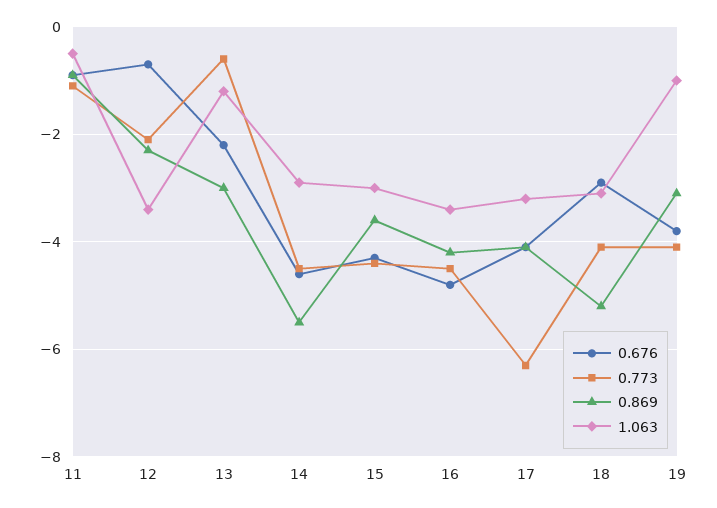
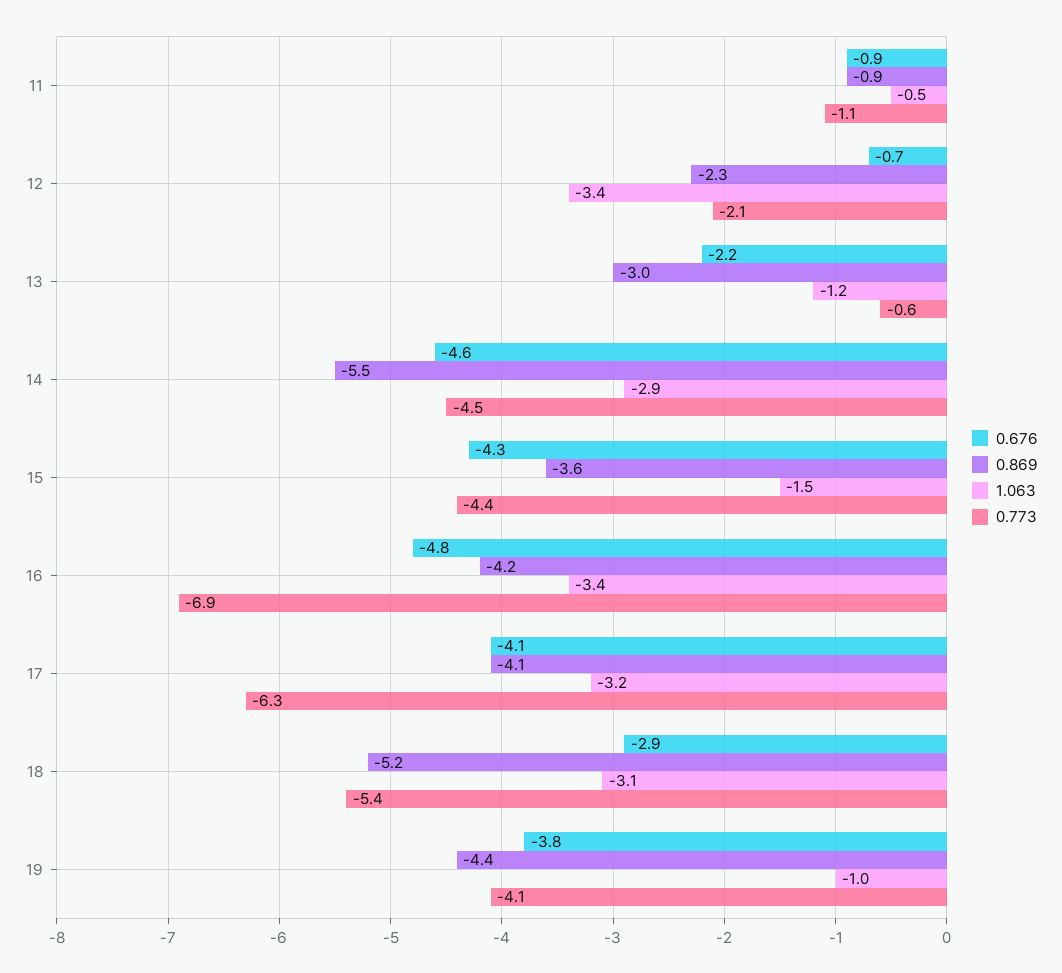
1.063, 15: -3 -> -1.5
0.773, 16: -4.5 -> -6.9
0.773, 18: -4 -> -5.4
0.869, 19: -3 -> -4.4

